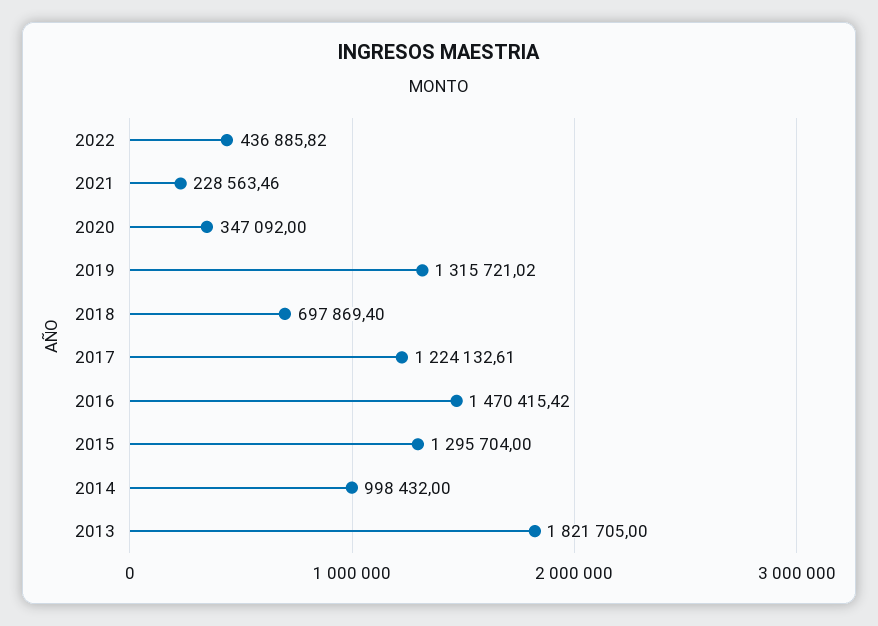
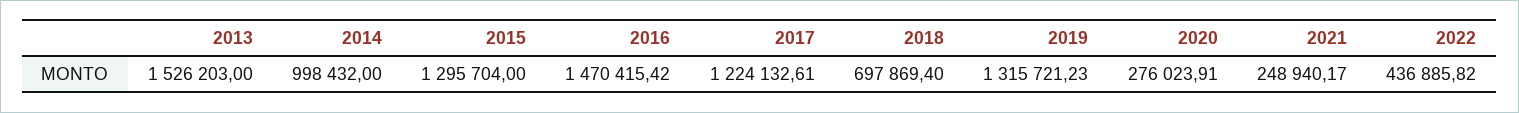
2021: 228563.46 -> 248940.17
2020: 347092 -> 276023.91
2019: 1315721.02 -> 1315721.23
2013: 1821705 -> 1526203

